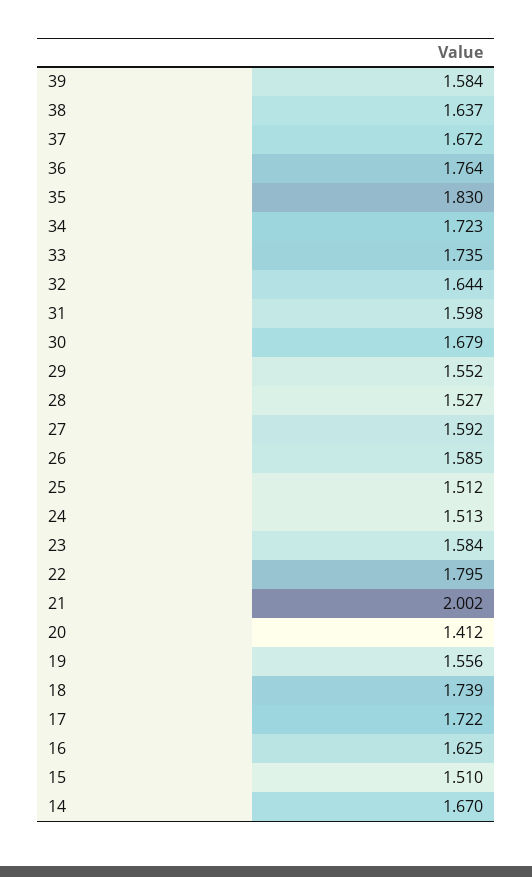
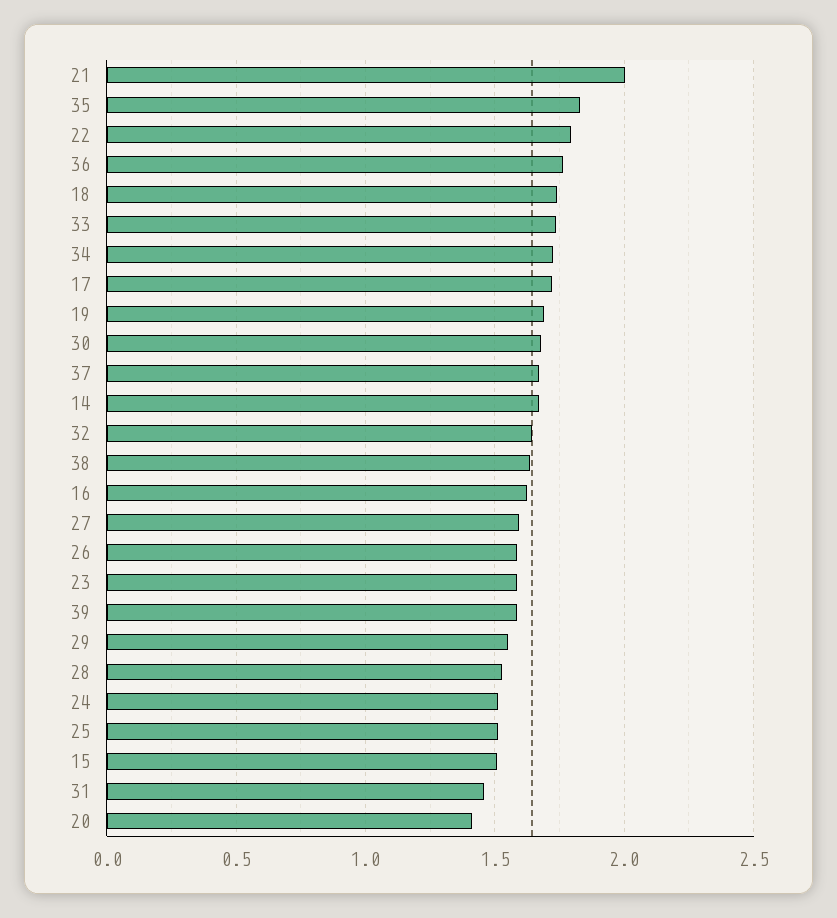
31: 1.598 -> 1.45
19: 1.556 -> 1.7

